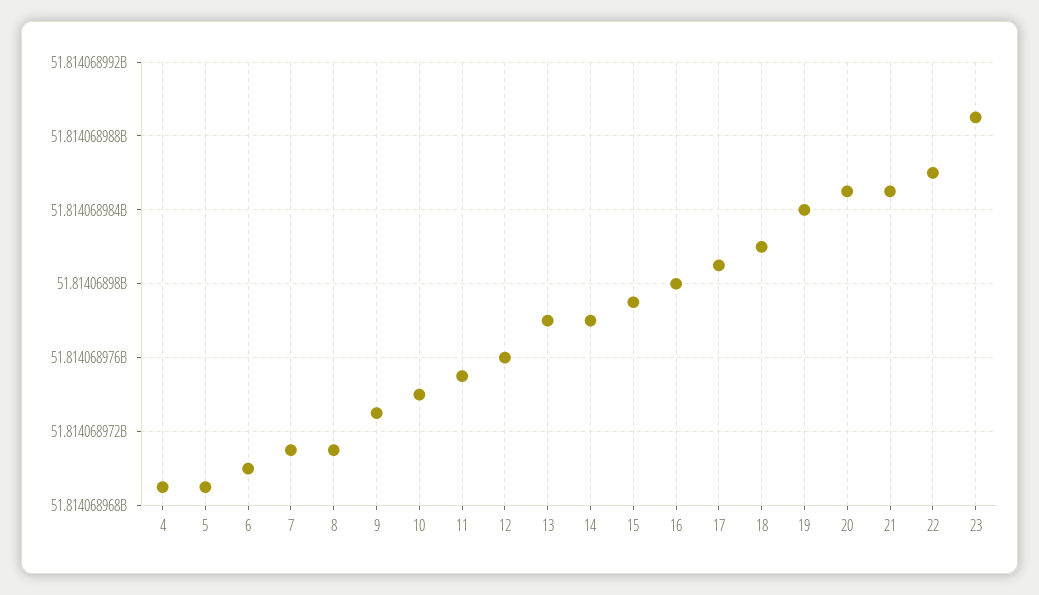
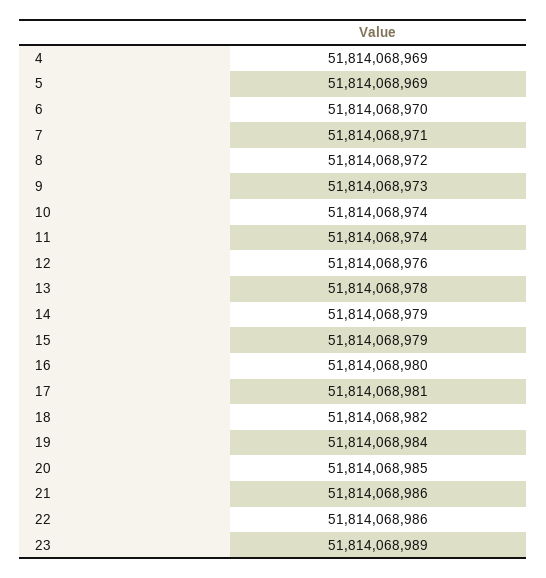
8: 51814068971 -> 51814068972
11: 51814068975 -> 51814068974
14: 51814068978 -> 51814068979
21: 51814068985 -> 51814068986

